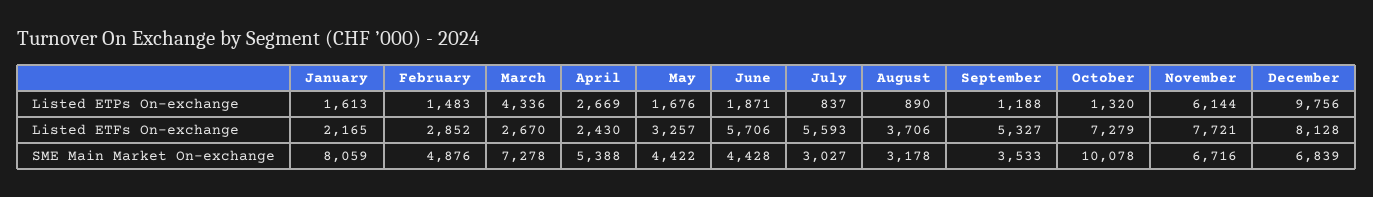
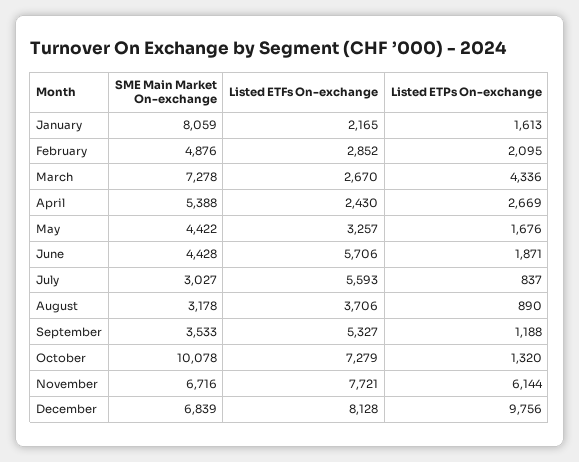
February, Listed ETPs On-exchange: 1483 -> 2095

